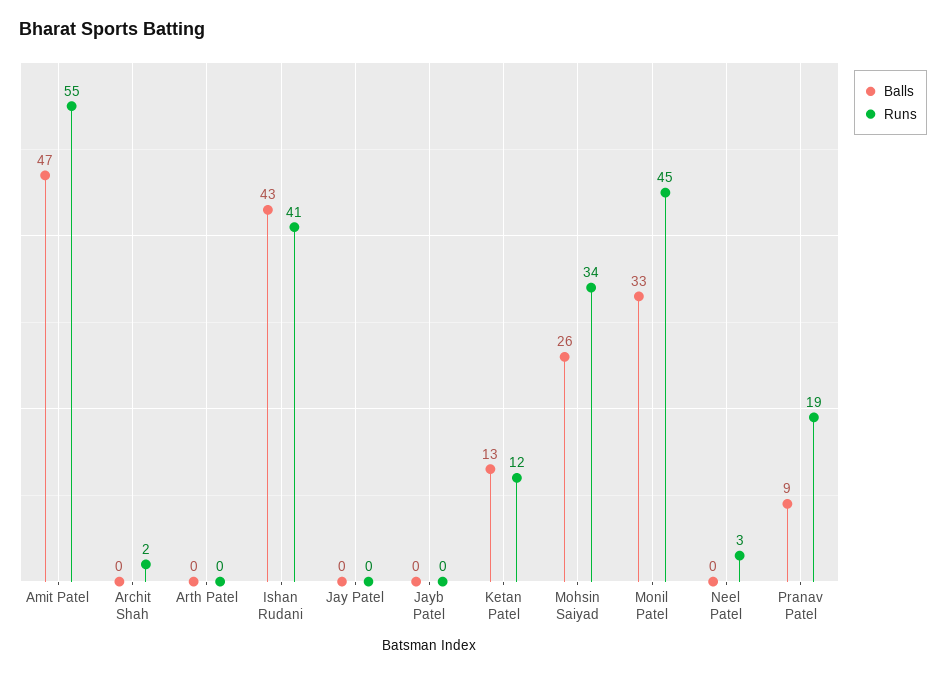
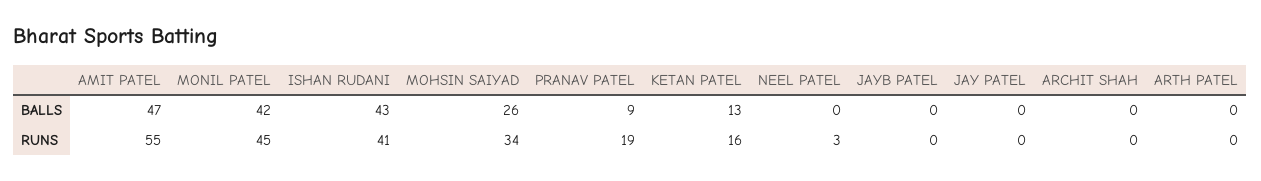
Runs, Archit Shah: 2 -> 0
Runs, Ketan Patel: 12 -> 16
Balls, Monil Patel: 33 -> 42

